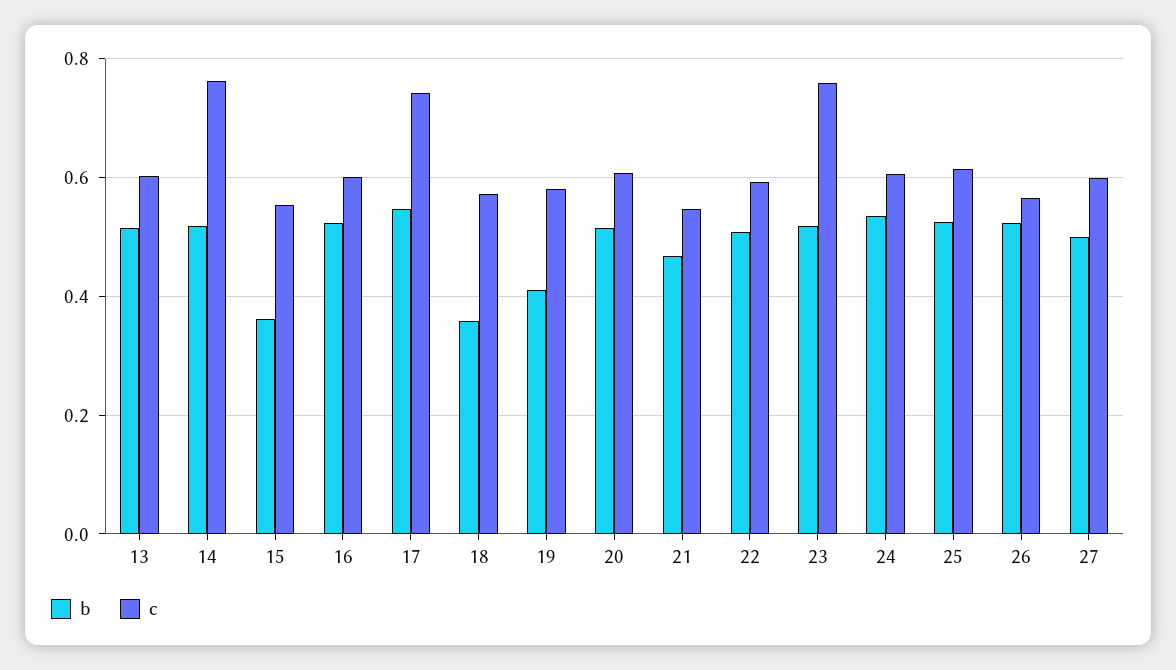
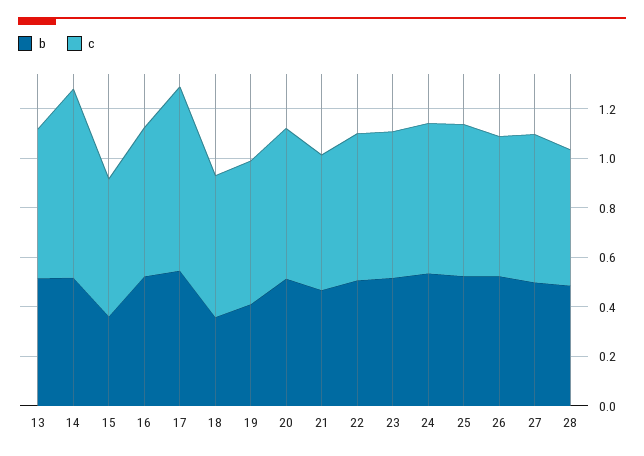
c, 23: 0.76 -> 0.6
b, 28: none -> 0.5
c, 28: none -> 0.55

